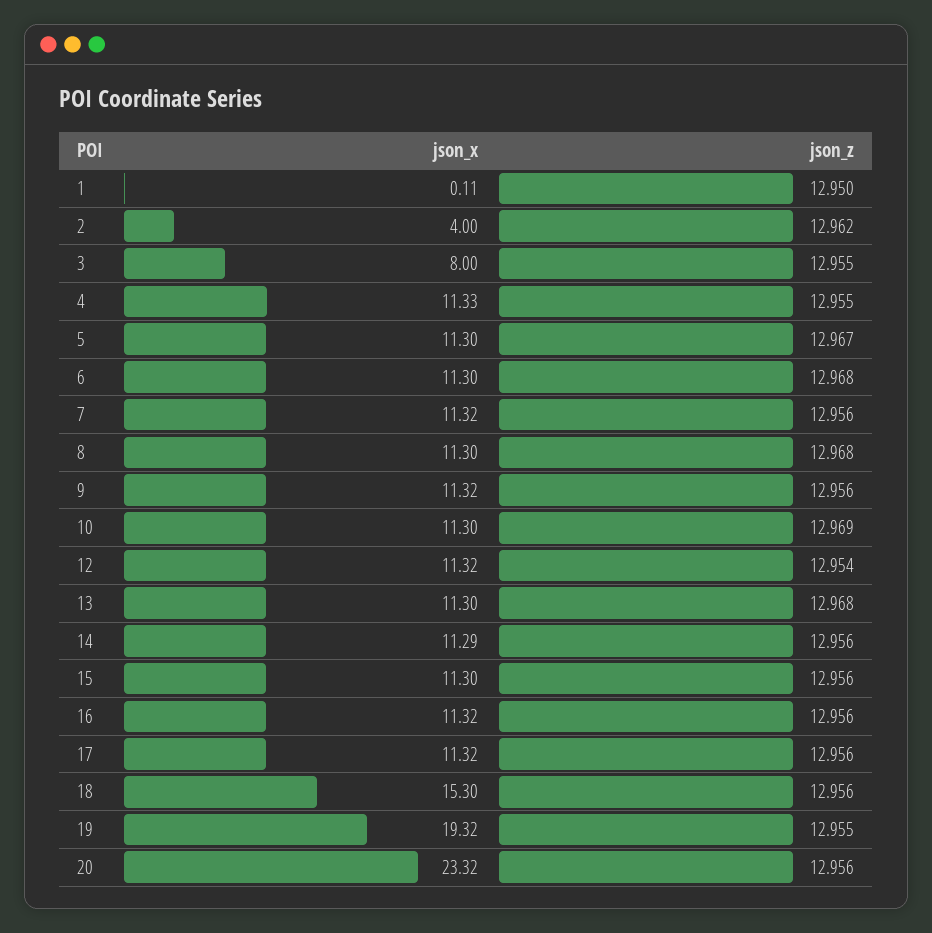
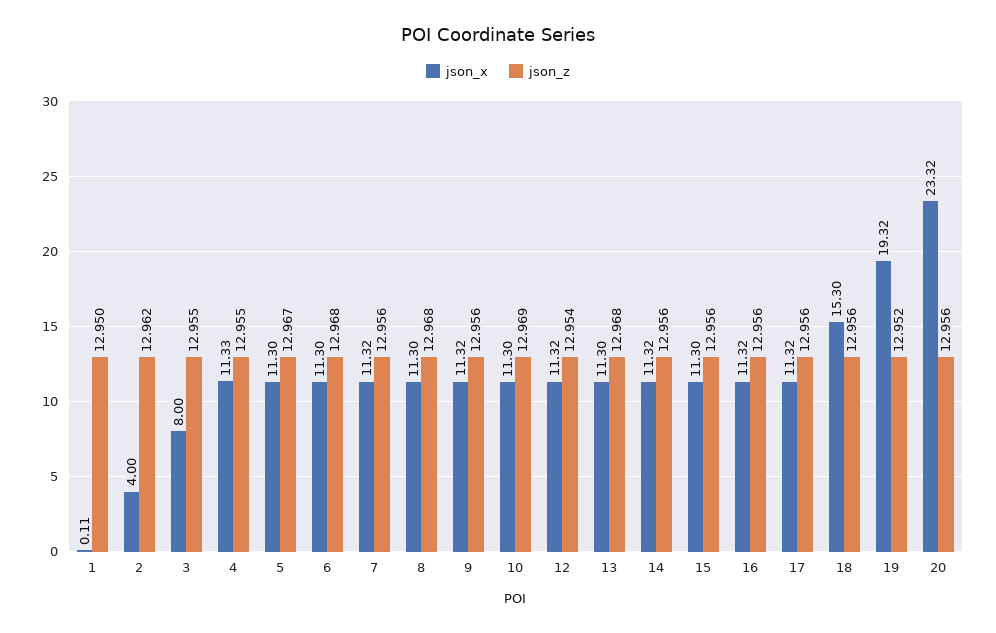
json_x, 14: 11.29 -> 11.32
json_z, 19: 12.955 -> 12.952

